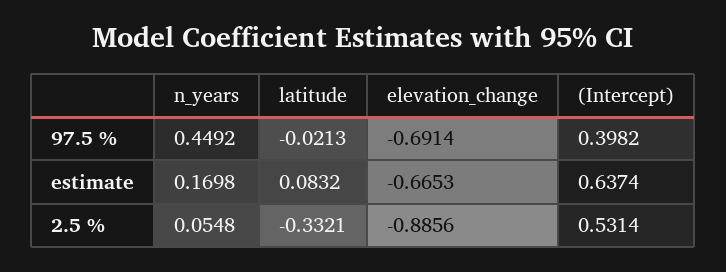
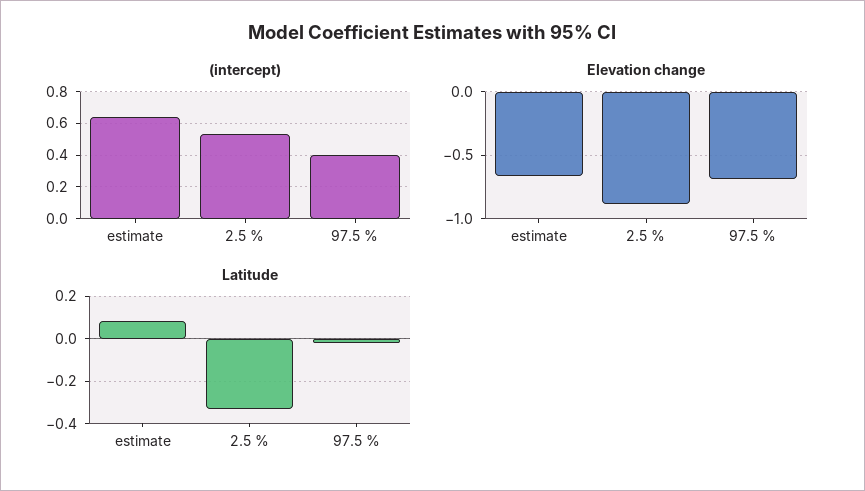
n_years, 97.5 %: 0.4492 -> none
n_years, estimate: 0.1698 -> none
n_years, 2.5 %: 0.0548 -> none

